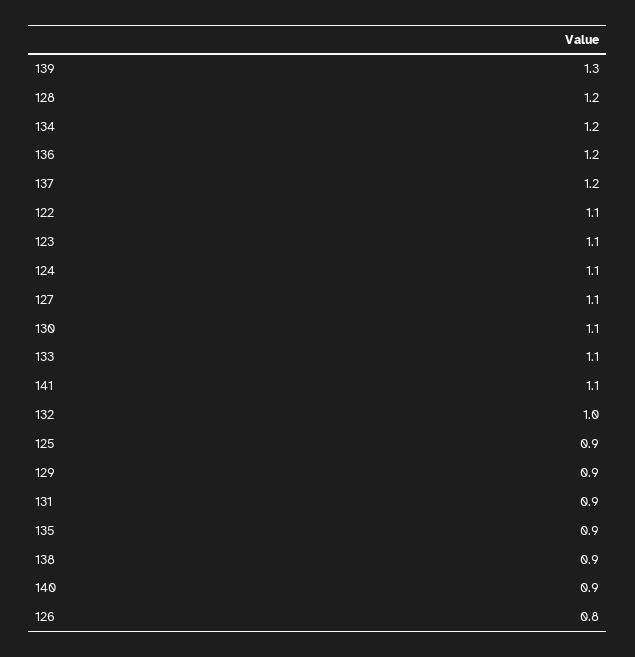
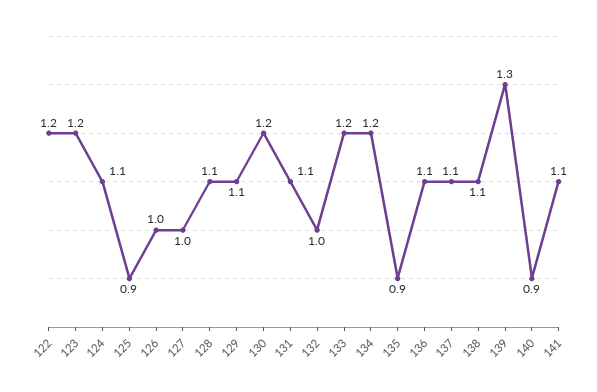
128: 1.2 -> 1.1
136: 1.2 -> 1.1
137: 1.2 -> 1.1
122: 1.1 -> 1.2
123: 1.1 -> 1.2
127: 1.1 -> 1
130: 1.1 -> 1.2
133: 1.1 -> 1.2
129: 0.9 -> 1.1
131: 0.9 -> 1.1
138: 0.9 -> 1.1
126: 0.8 -> 1

